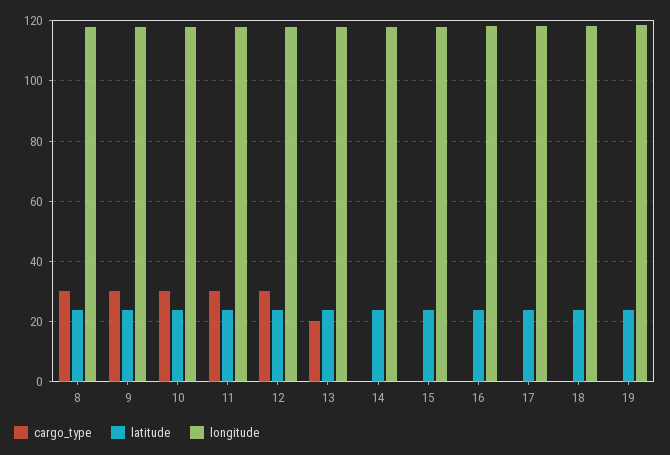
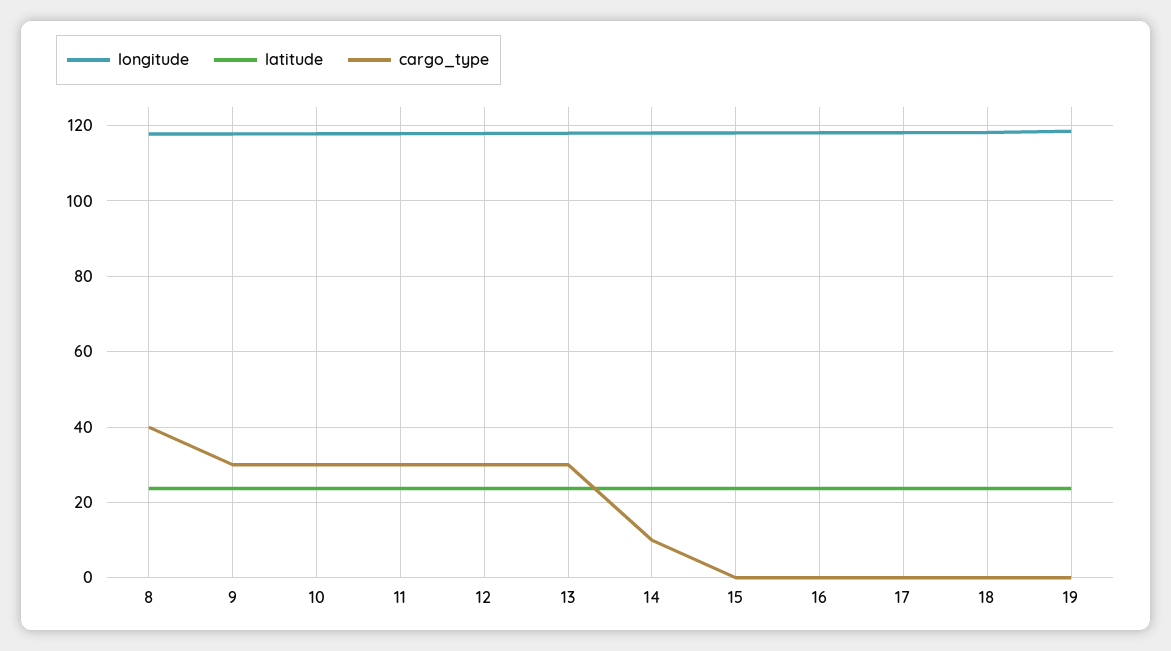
cargo_type, 8: 30 -> 40
cargo_type, 13: 20 -> 30
cargo_type, 14: 0 -> 10

